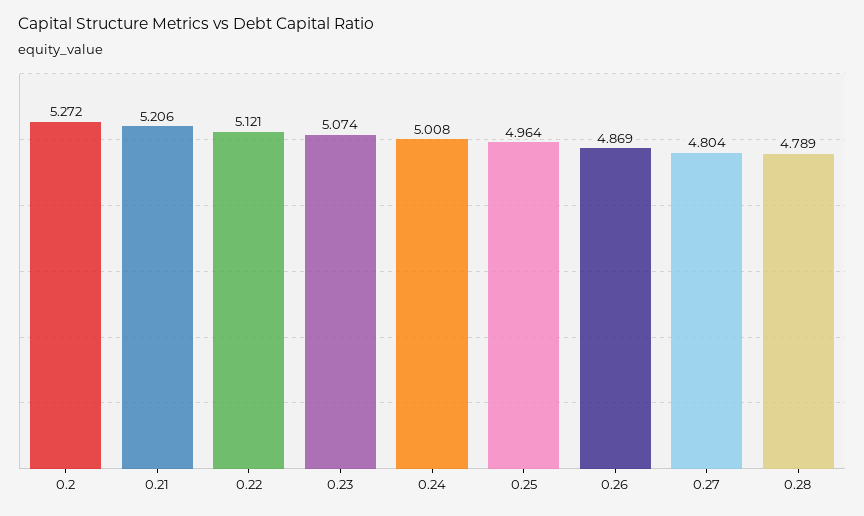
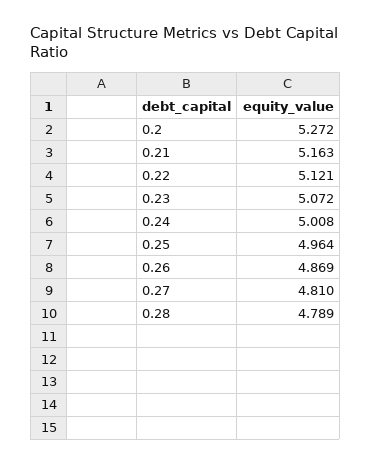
0.21: 5.206 -> 5.163
0.23: 5.074 -> 5.072
0.27: 4.804 -> 4.81

